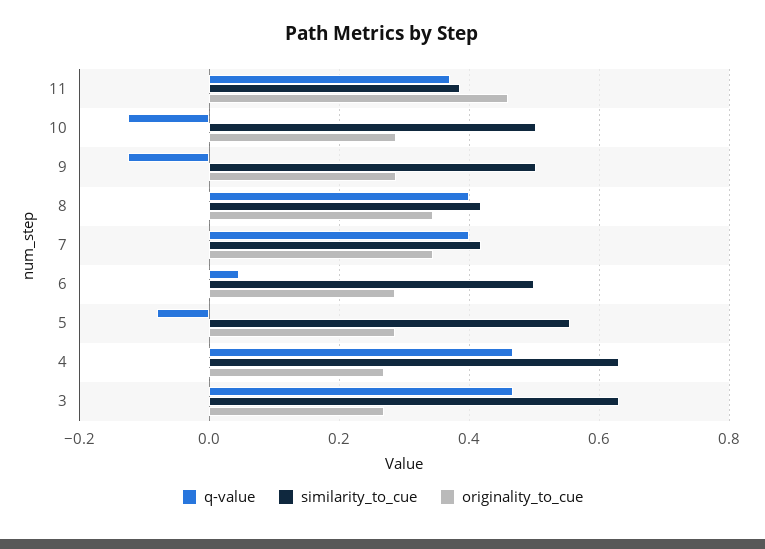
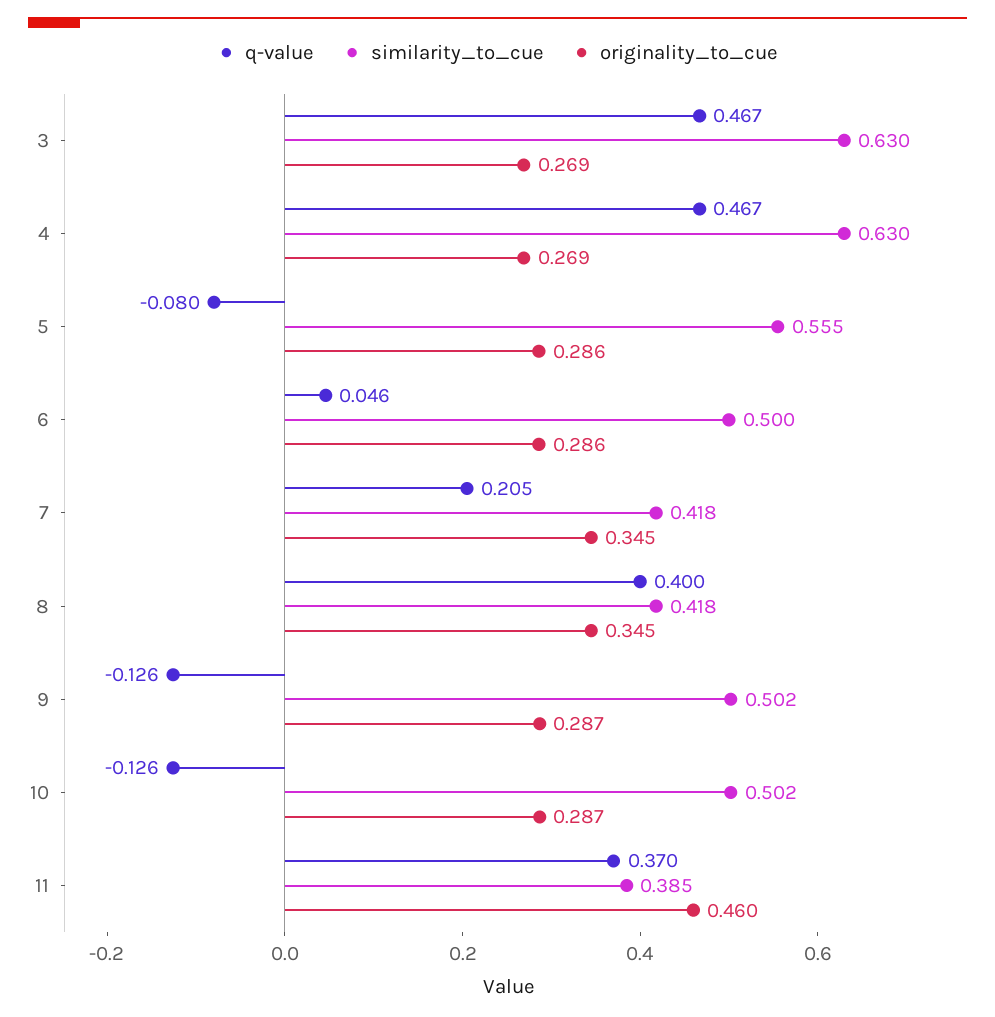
q-value, 7: 0.4 -> 0.205

